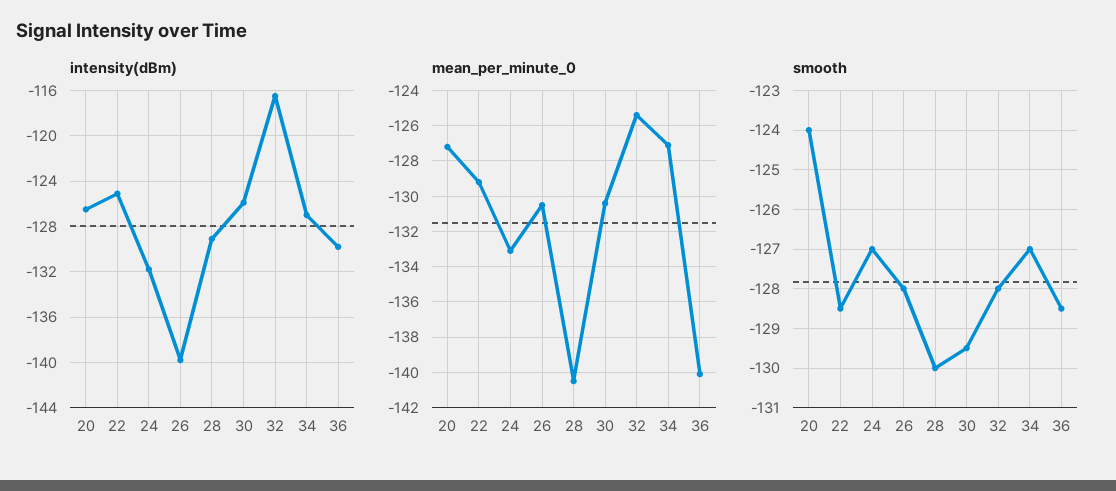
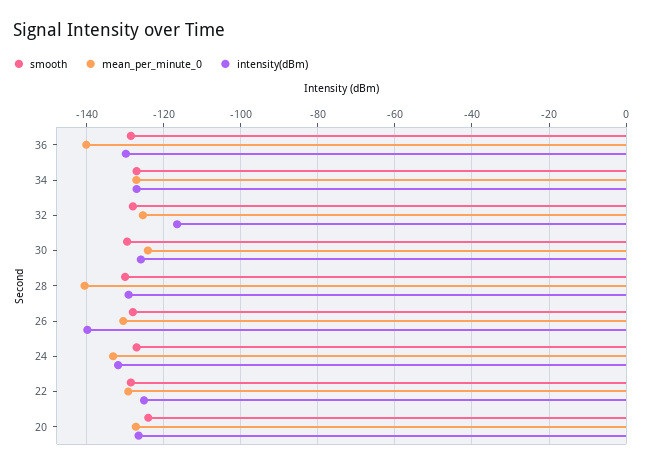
mean_per_minute_0, 30: -130.5 -> -124

